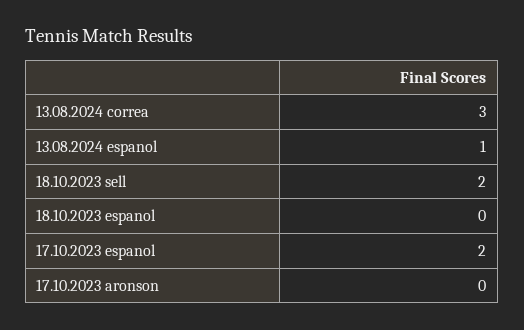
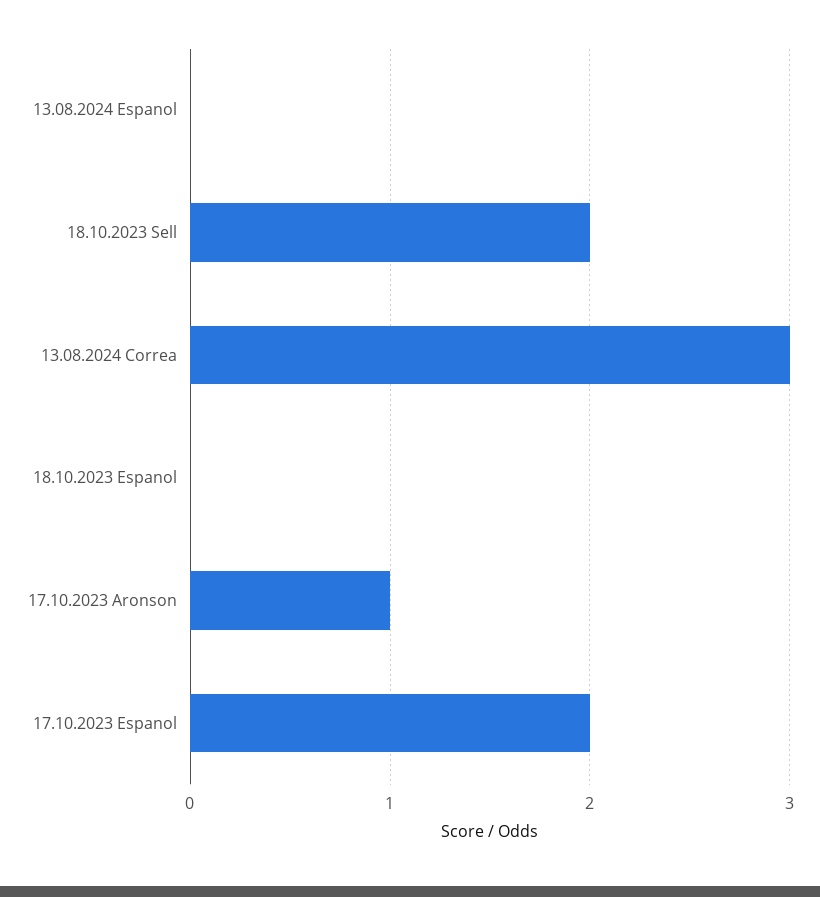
13.08.2024 espanol: 1 -> 0
17.10.2023 aronson: 0 -> 1

